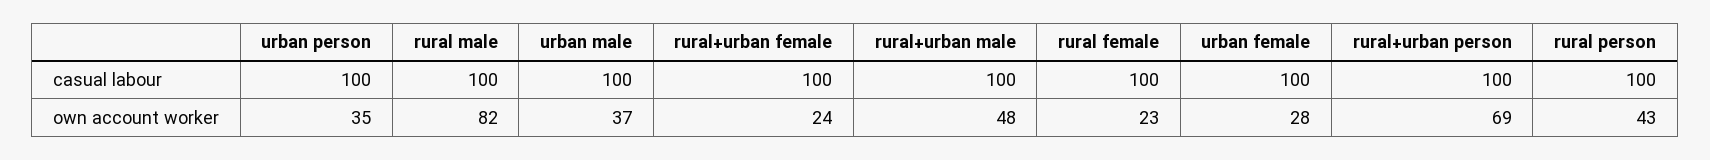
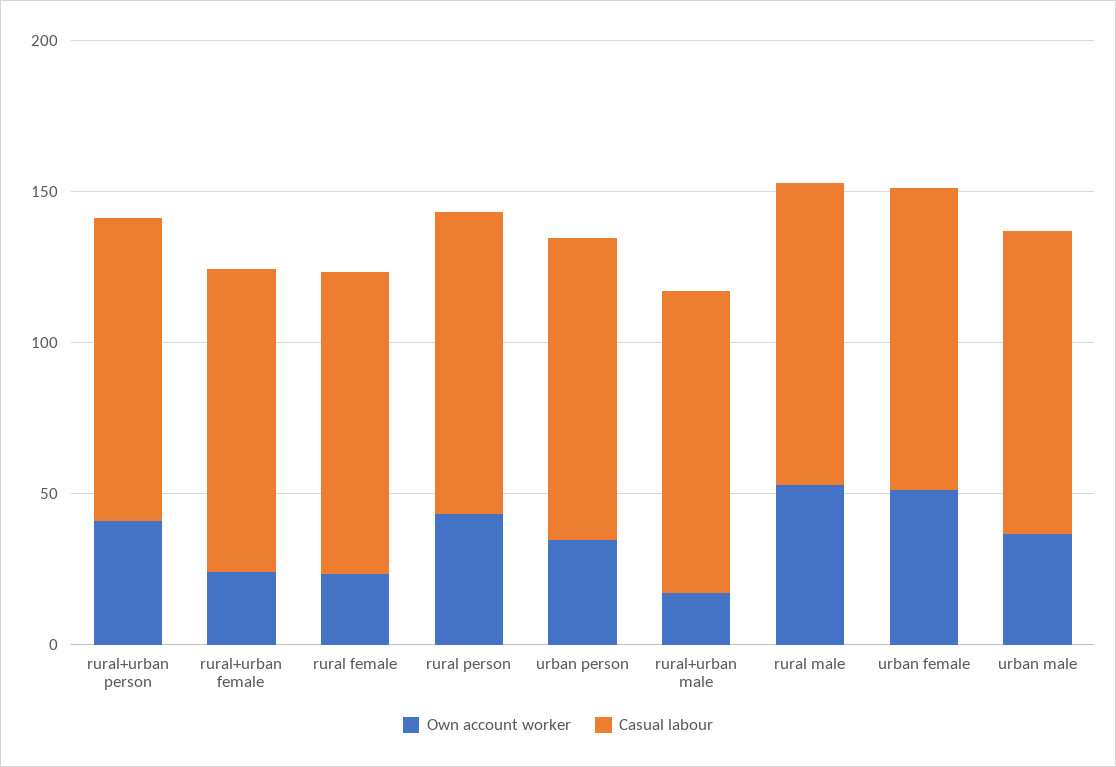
own account worker, rural male: 82 -> 50
own account worker, rural+urban male: 48 -> 20
own account worker, urban female: 28 -> 50
own account worker, rural+urban person: 69 -> 40

